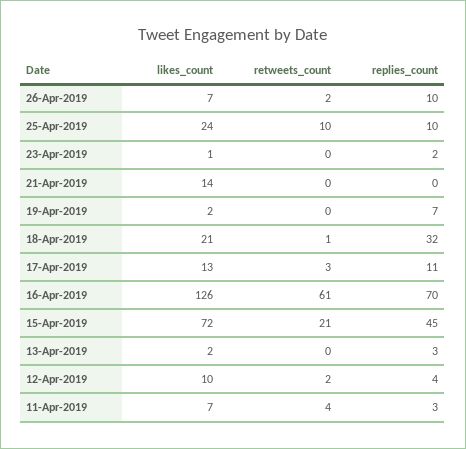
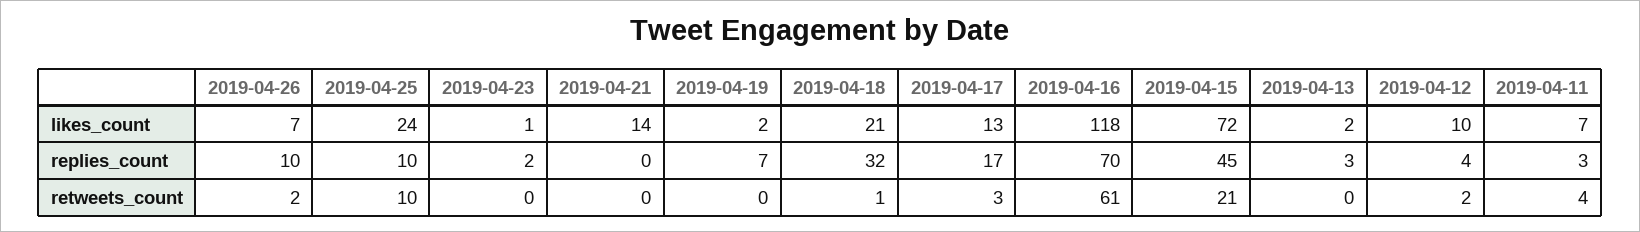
replies_count, 17-Apr-2019: 11 -> 17
likes_count, 16-Apr-2019: 126 -> 118

